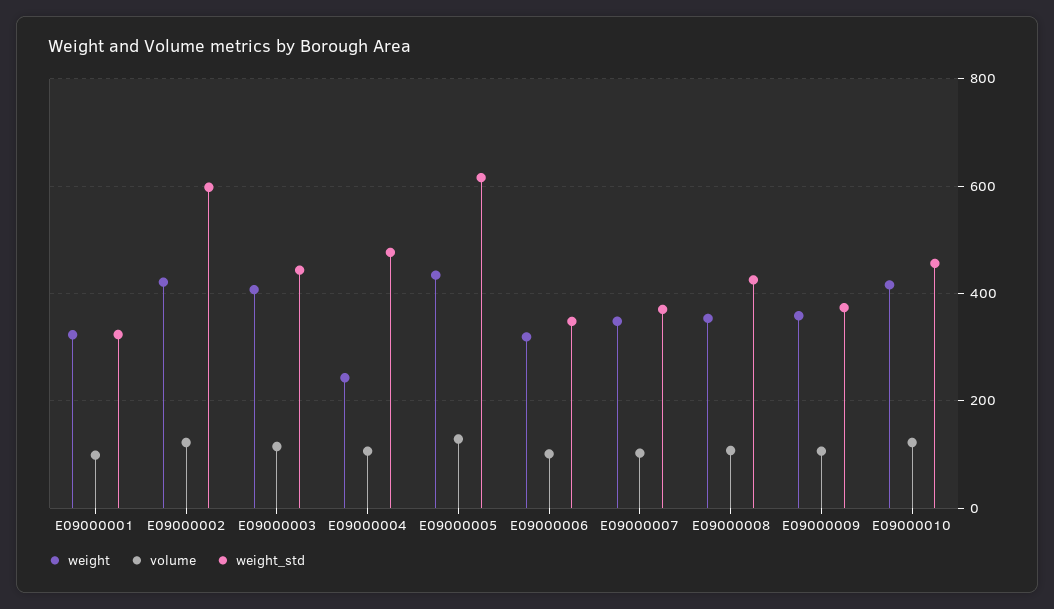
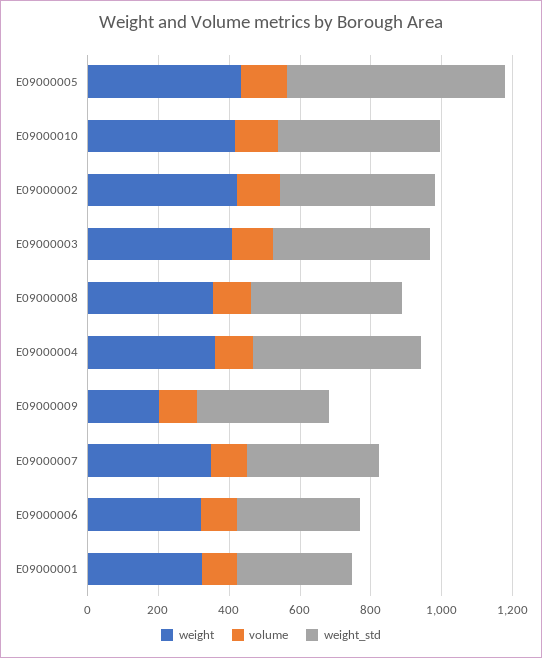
weight_std, E09000002: 600 -> 450
weight, E09000004: 240 -> 350
weight, E09000009: 360 -> 200

